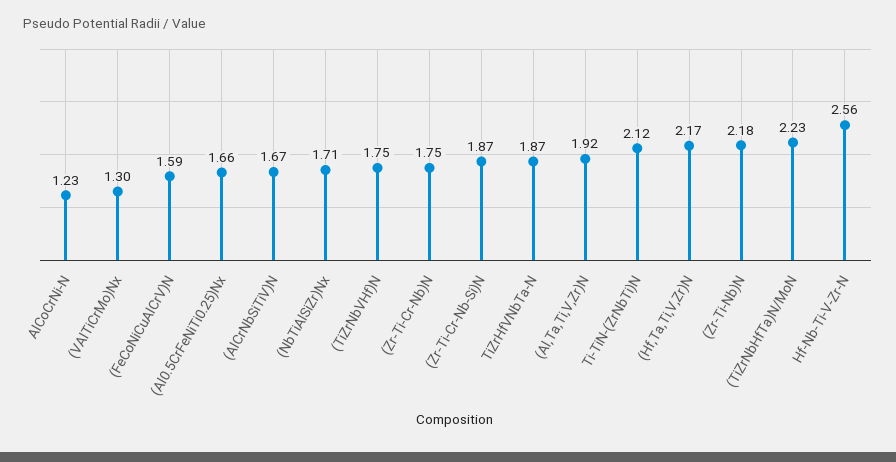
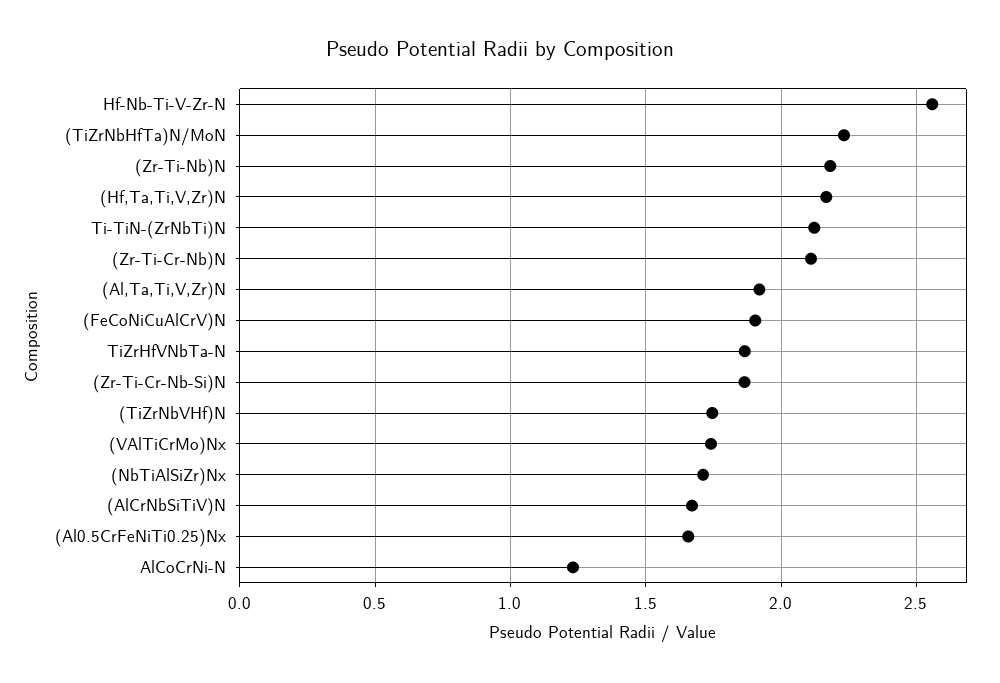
(VAlTiCrMo)Nx: 1.3 -> 1.75
(FeCoNiCuAlCrV)N: 1.59 -> 1.9
(Zr-Ti-Cr-Nb)N: 1.75 -> 2.1

